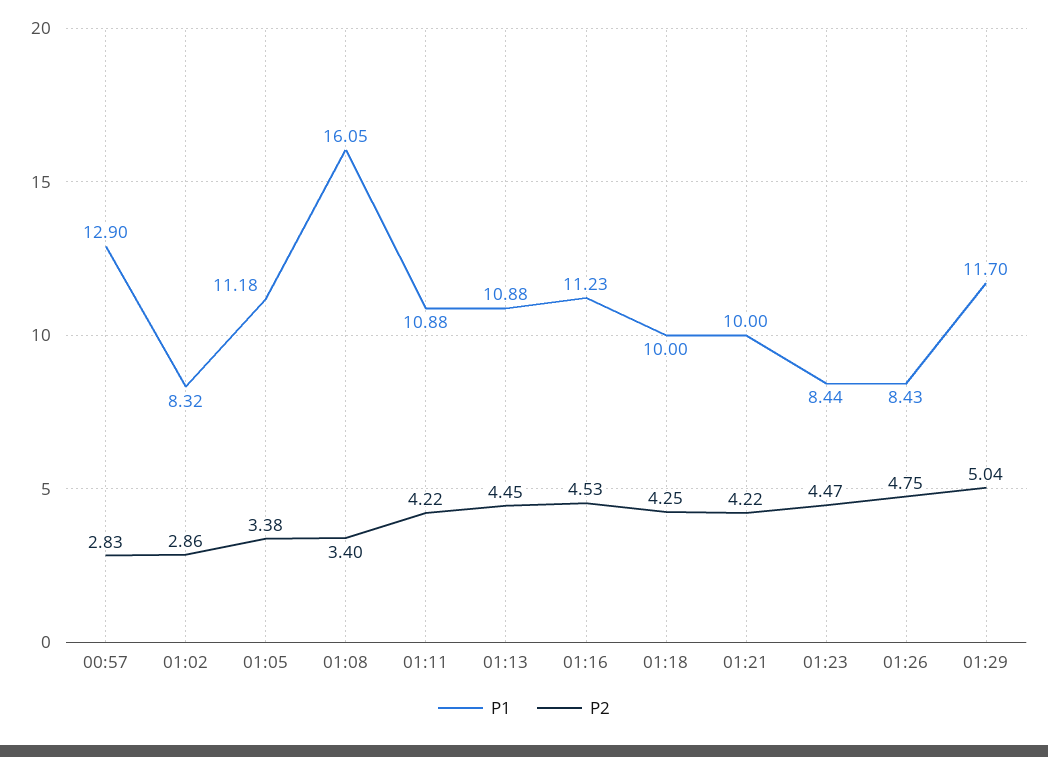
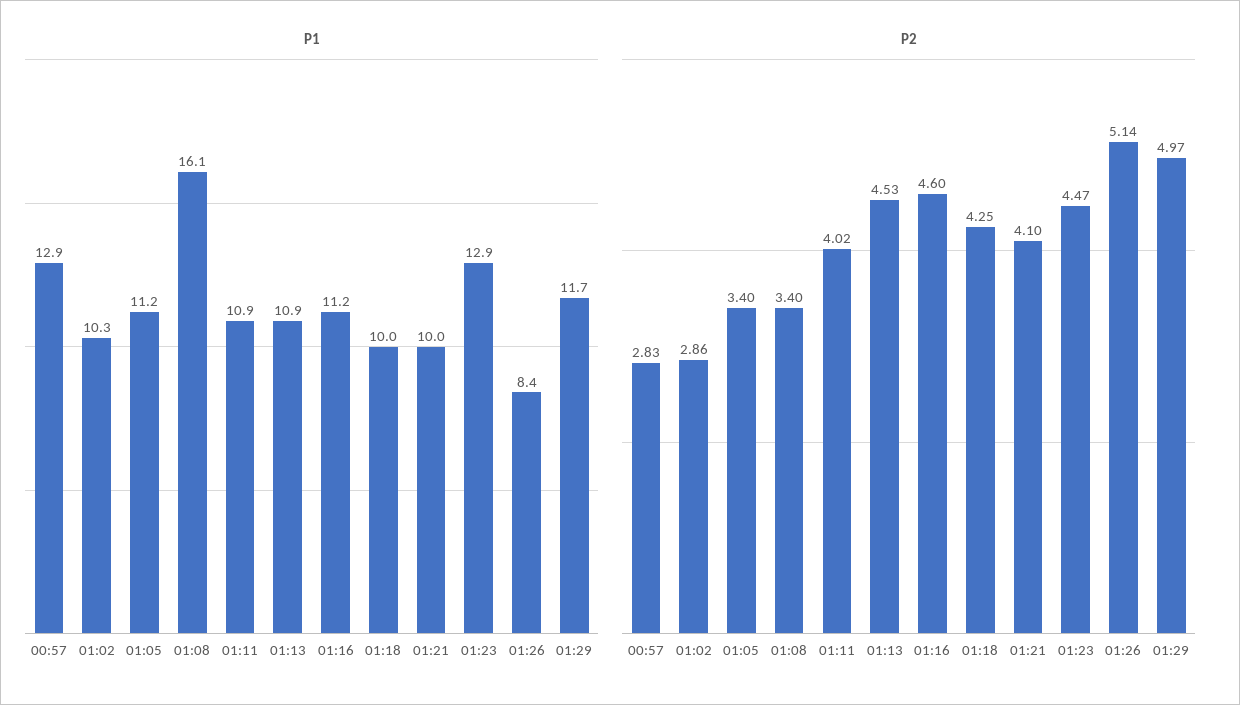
P1, 01:02: 8.32 -> 10.3
P2, 01:05: 3.38 -> 3.4
P2, 01:11: 4.22 -> 4.02
P2, 01:13: 4.45 -> 4.53
P2, 01:16: 4.53 -> 4.6
P2, 01:21: 4.22 -> 4.1
P1, 01:23: 8.44 -> 12.9
P2, 01:26: 4.75 -> 5.14
P2, 01:29: 5.04 -> 4.97

